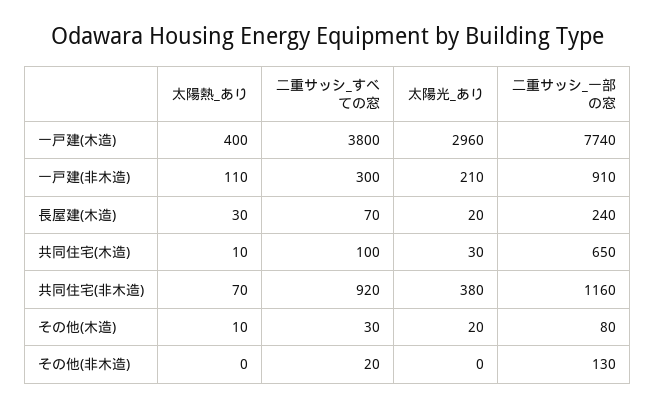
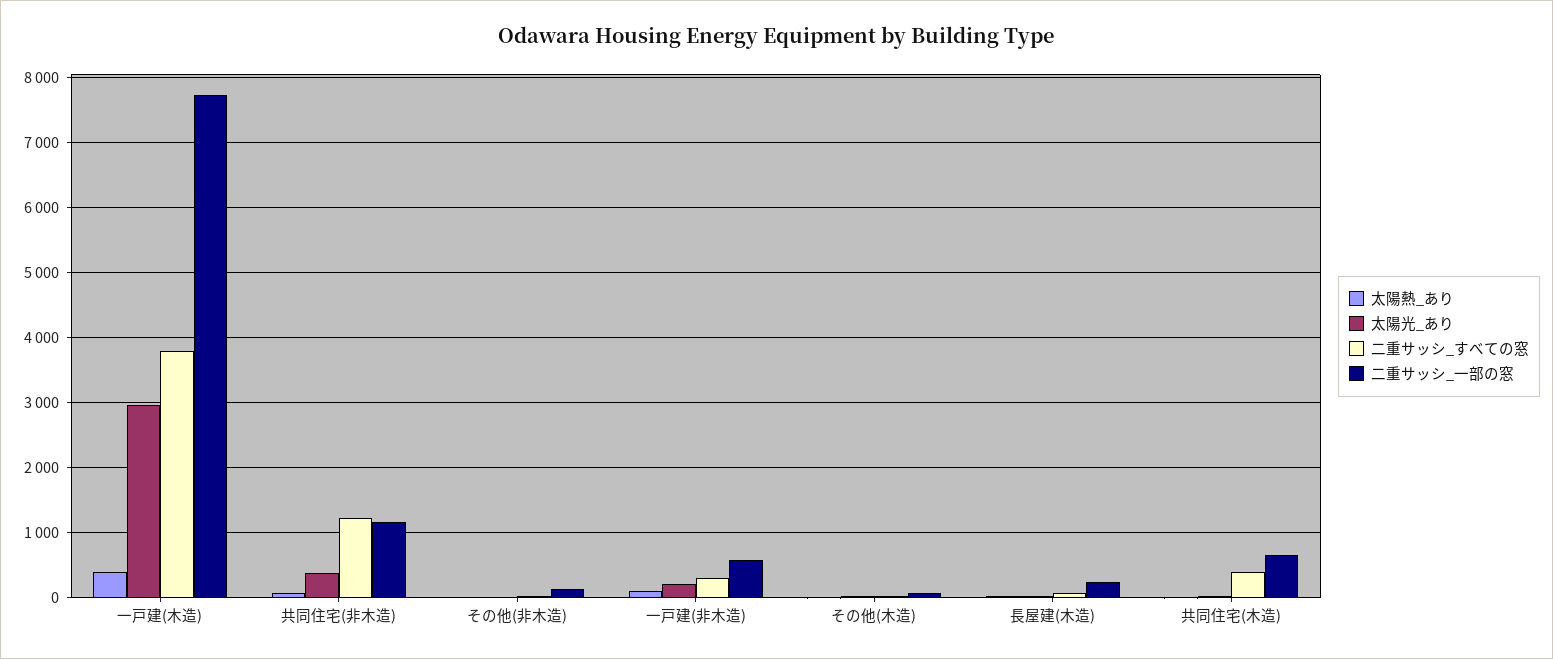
二重サッシ_一部の窓, 一戸建(非木造): 910 -> 600
二重サッシ_すべての窓, 共同住宅(木造): 100 -> 400
二重サッシ_すべての窓, 共同住宅(非木造): 920 -> 1200

